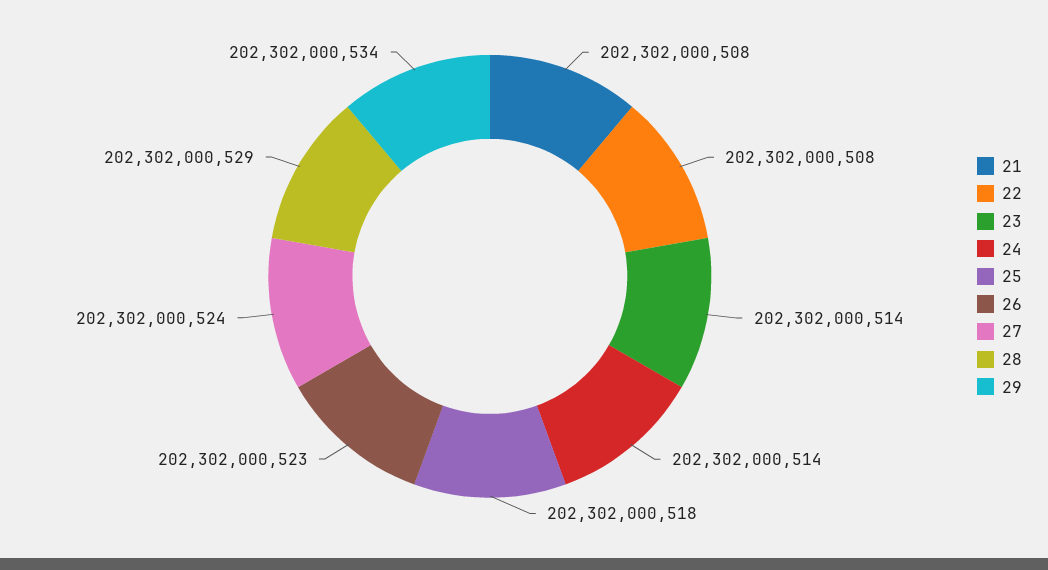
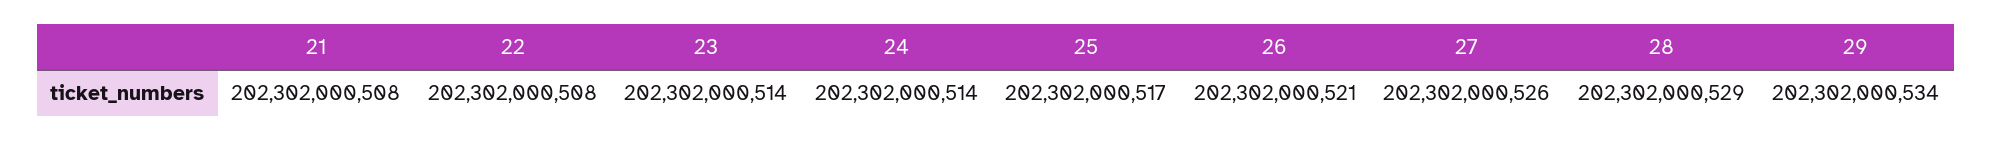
25: 202302000518 -> 202302000517
26: 202302000523 -> 202302000521
27: 202302000524 -> 202302000526

